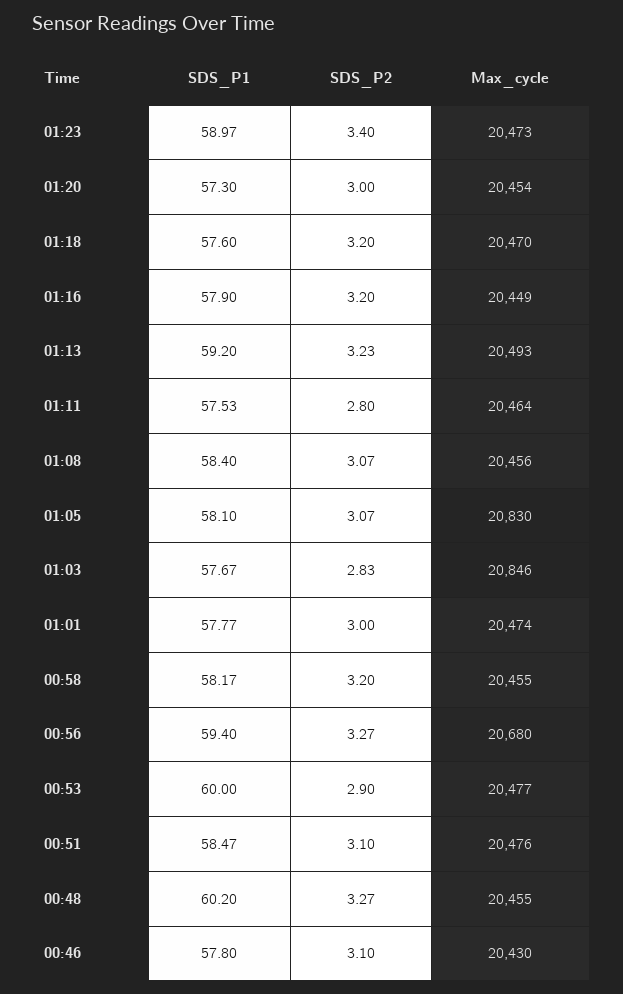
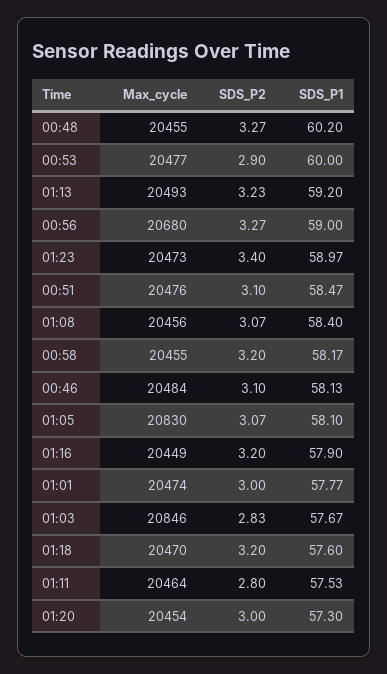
SDS_P1, 00:56: 59.4 -> 59
SDS_P1, 00:46: 57.8 -> 58.13
Max_cycle, 00:46: 20430 -> 20484

